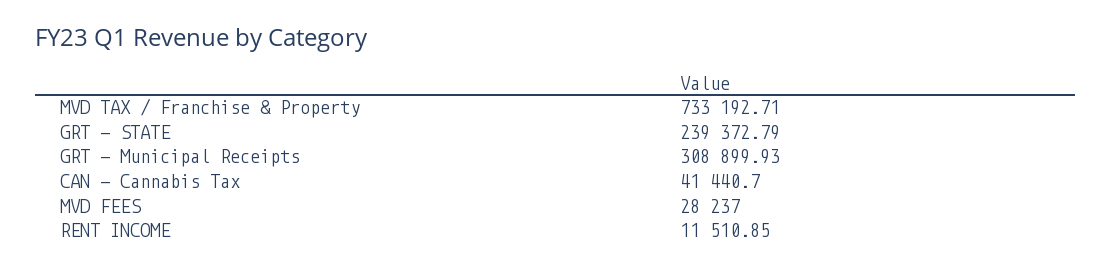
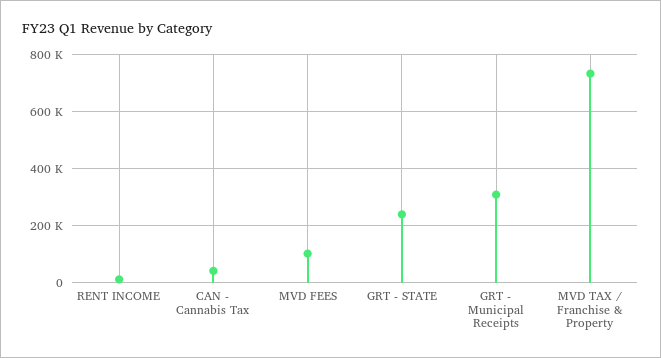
MVD FEES: 28237 -> 100000

